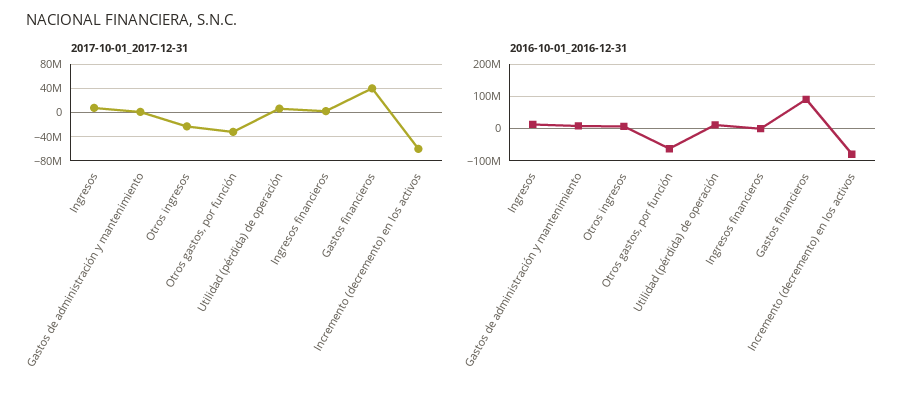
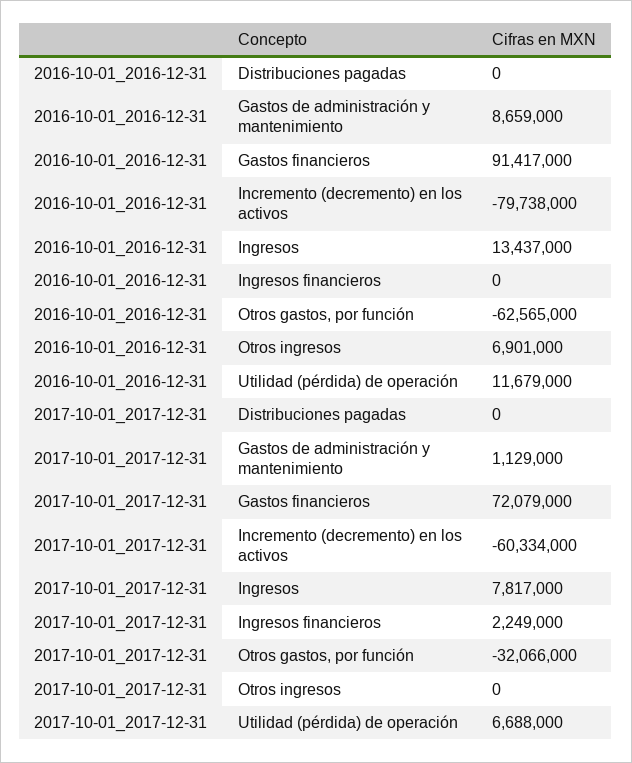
2017-10-01_2017-12-31, Otros ingresos: -20000000 -> 0
2017-10-01_2017-12-31, Gastos financieros: 40000000 -> 72079000
2016-10-01_2016-12-31, Distribuciones pagadas: none -> 0
2017-10-01_2017-12-31, Distribuciones pagadas: none -> 0

